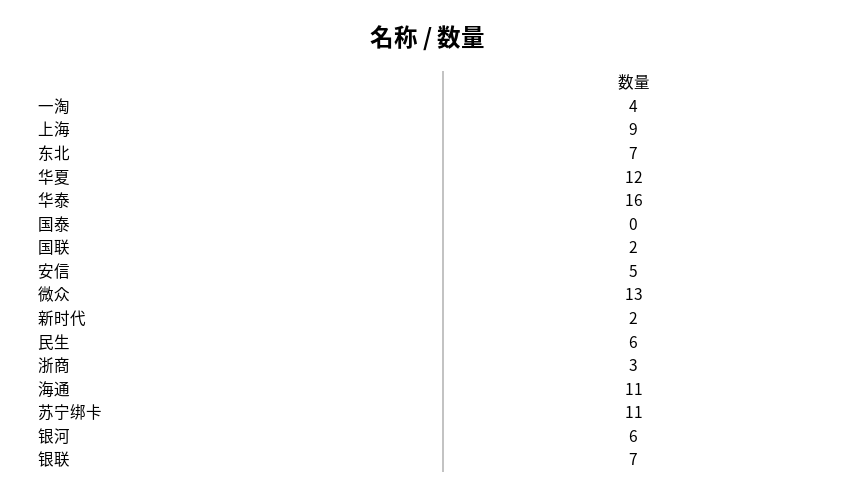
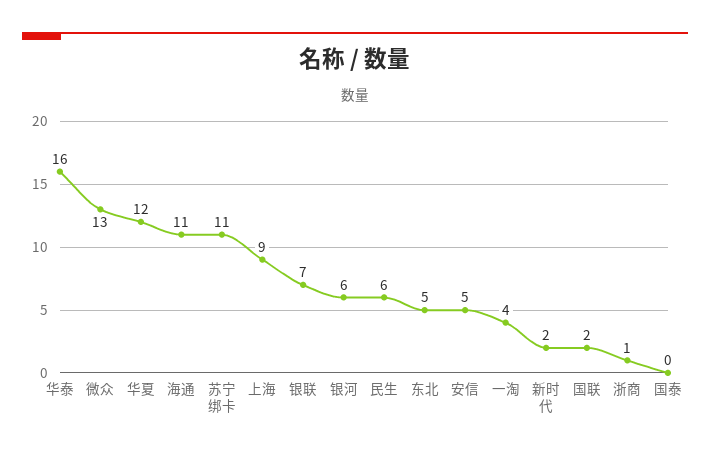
东北: 7 -> 5
浙商: 3 -> 1

